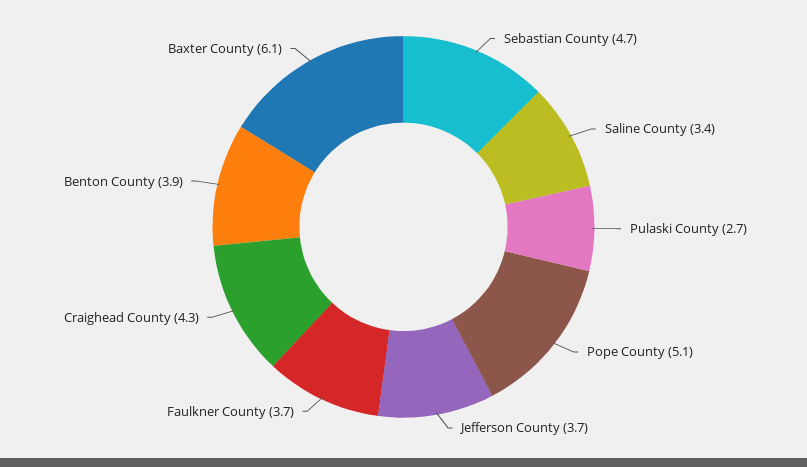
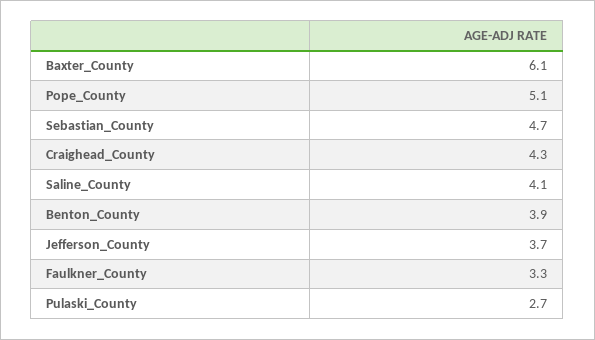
Saline County: 3.4 -> 4.1
Faulkner County: 3.7 -> 3.3

